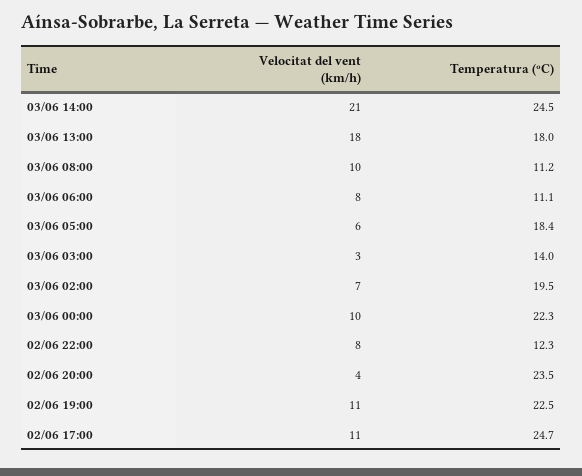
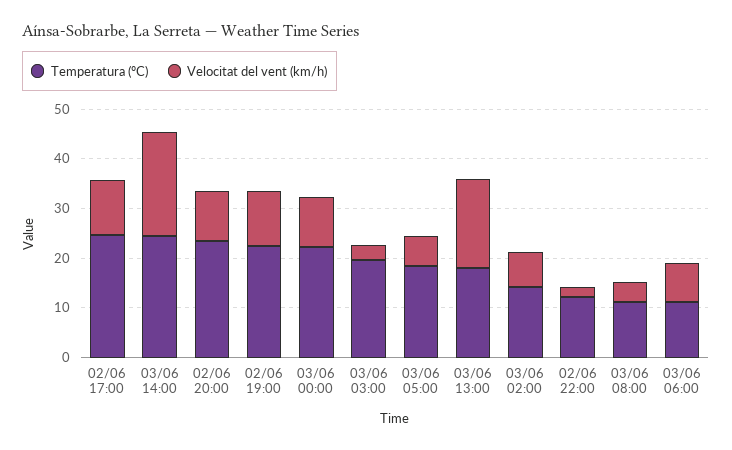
Velocitat del vent (km/h), 03/06 08:00: 10 -> 4
Temperatura (ºC), 03/06 03:00: 14 -> 20
Temperatura (ºC), 03/06 02:00: 19.5 -> 14
Velocitat del vent (km/h), 02/06 22:00: 8 -> 2
Velocitat del vent (km/h), 02/06 20:00: 4 -> 10

